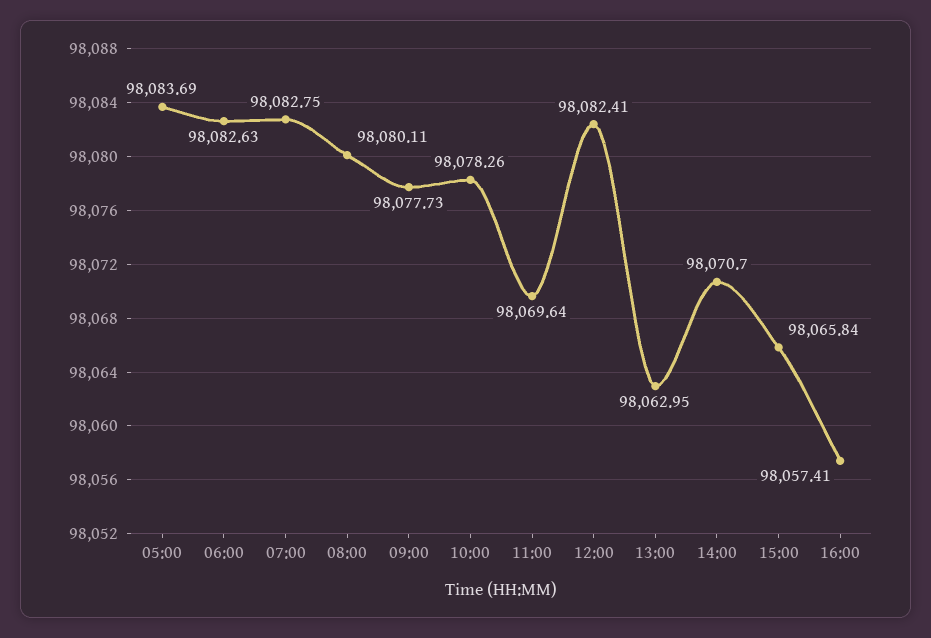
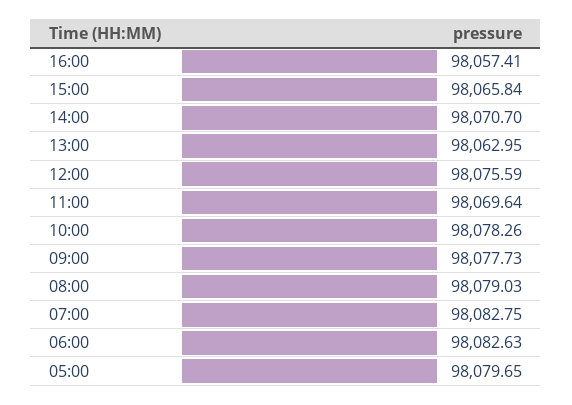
05:00: 98083.69 -> 98079.65
08:00: 98080.11 -> 98079.03
12:00: 98082.41 -> 98075.59

